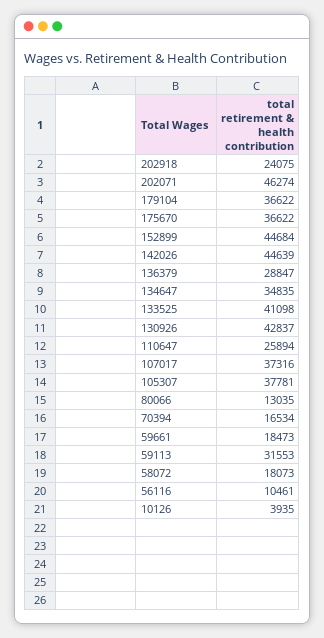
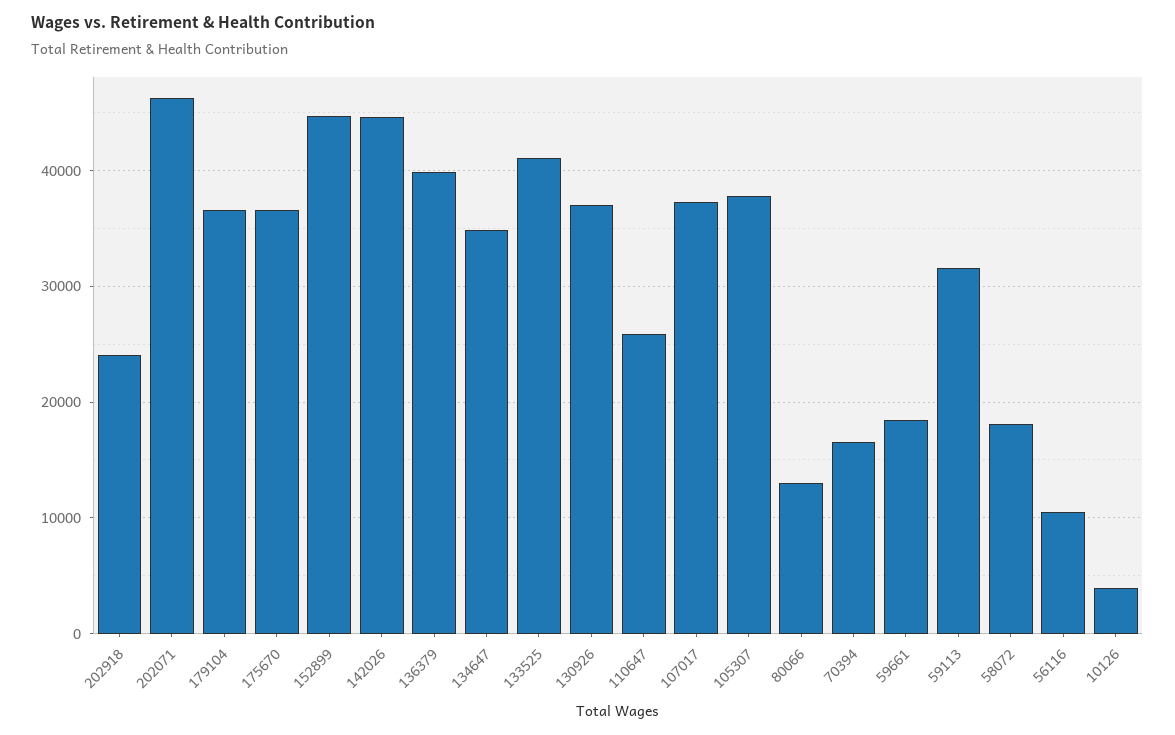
136379: 28847 -> 40000
130926: 42837 -> 37000

